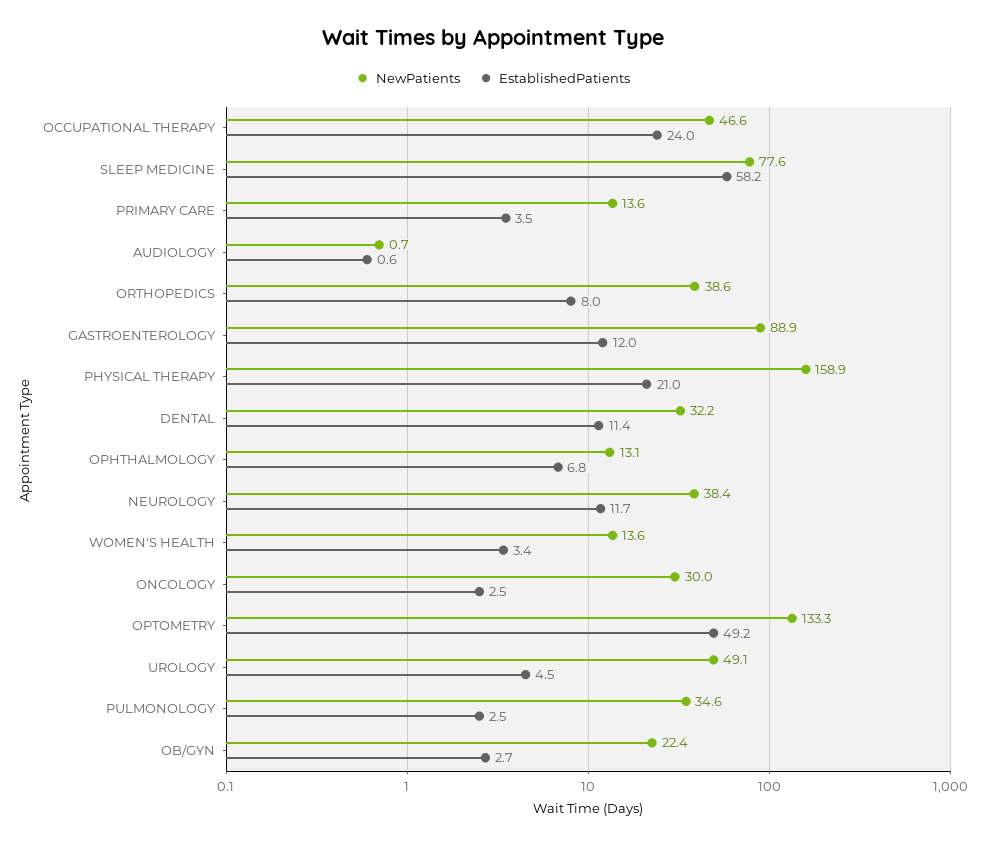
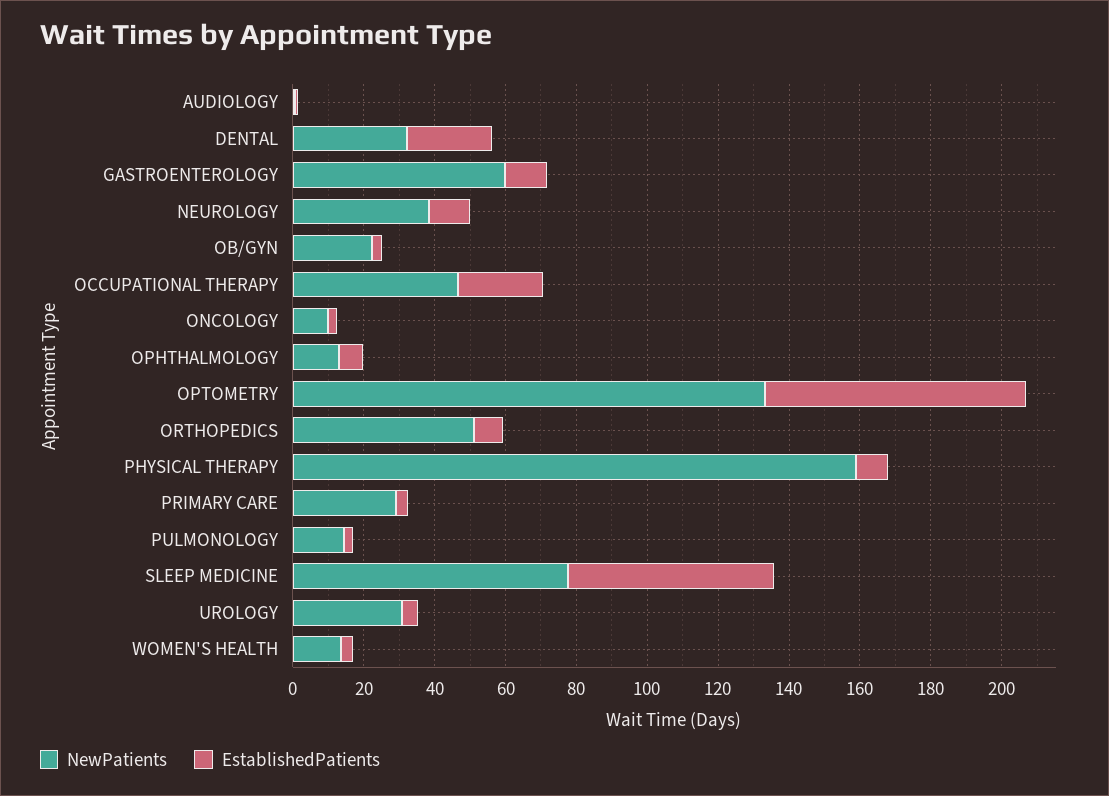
NewPatients, PRIMARY CARE: 13.6 -> 30
NewPatients, ORTHOPEDICS: 38.6 -> 50
NewPatients, GASTROENTEROLOGY: 88.9 -> 60
EstablishedPatients, PHYSICAL THERAPY: 21 -> 10
EstablishedPatients, DENTAL: 11.4 -> 25
NewPatients, ONCOLOGY: 30 -> 10
EstablishedPatients, OPTOMETRY: 49.2 -> 75
NewPatients, UROLOGY: 49.1 -> 30
NewPatients, PULMONOLOGY: 34.6 -> 15

